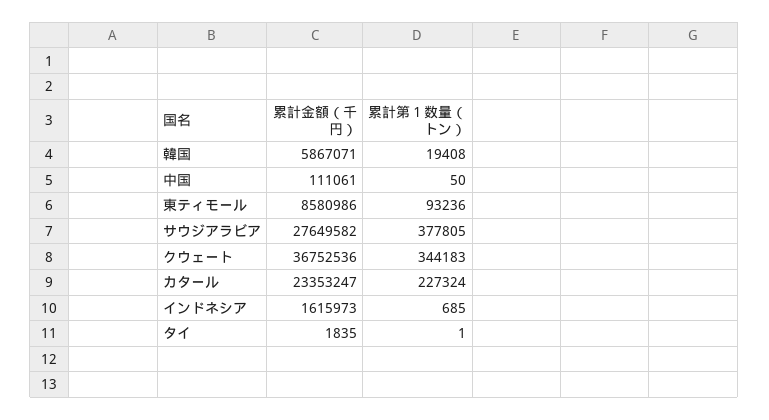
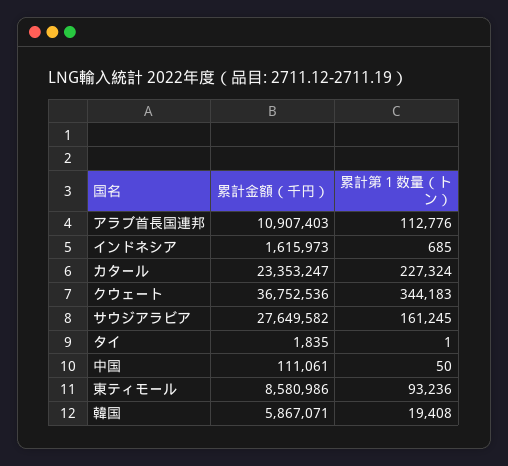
累計第１数量（トン）, サウジアラビア: 377805 -> 161245
累計金額（千円）, アラブ首長国連邦: none -> 10907403
累計第１数量（トン）, アラブ首長国連邦: none -> 112776

